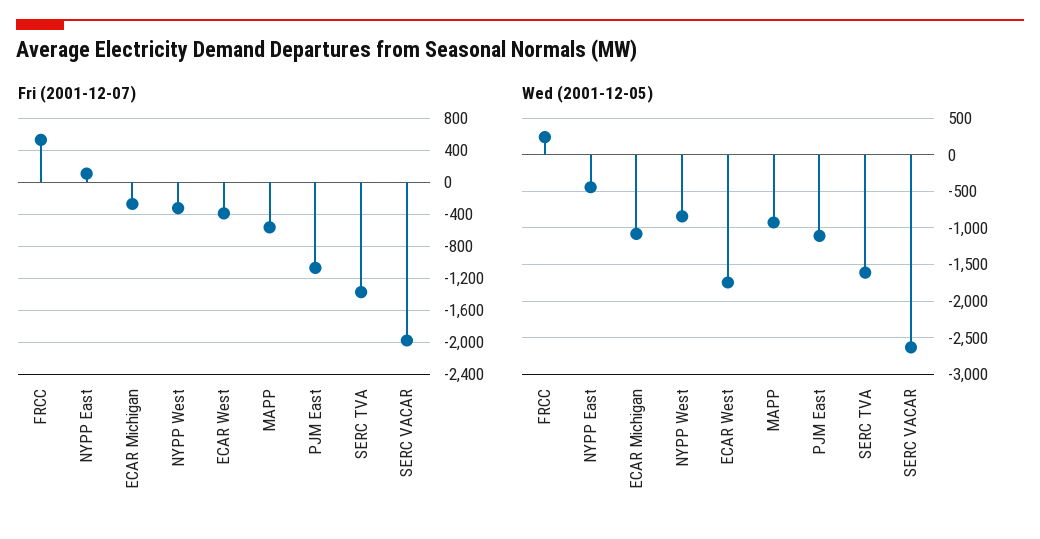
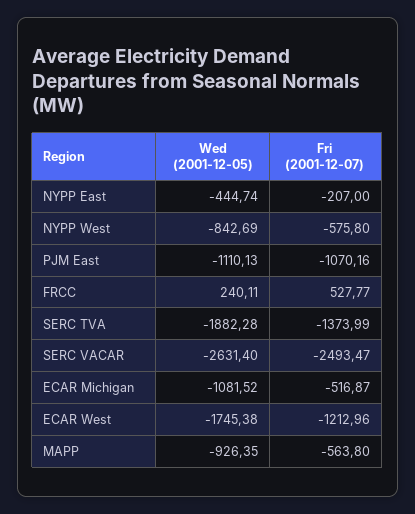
Fri (2001-12-07), NYPP East: 100 -> -207
Fri (2001-12-07), ECAR Michigan: -300 -> -516.87
Fri (2001-12-07), NYPP West: -300 -> -575.8
Fri (2001-12-07), ECAR West: -400 -> -1212.96
Fri (2001-12-07), SERC VACAR: -2000 -> -2493.47
Wed (2001-12-05), SERC TVA: -1600 -> -1882.28

